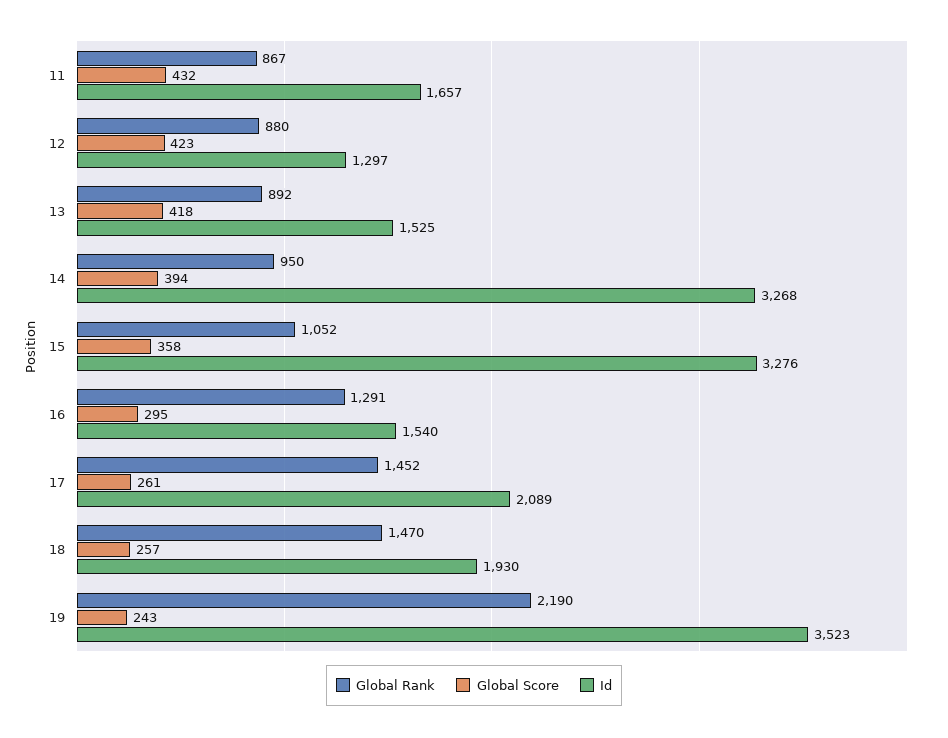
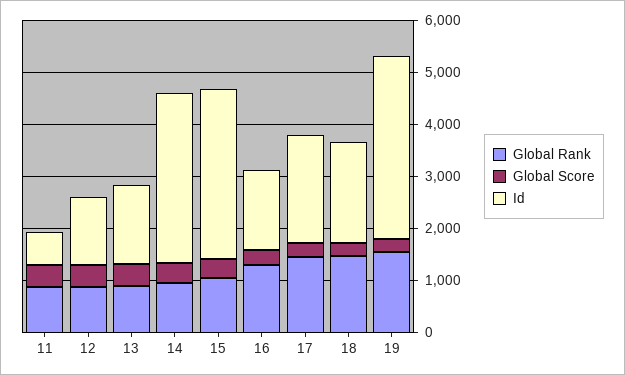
Id, 11: 1657 -> 600
Global Rank, 19: 2190 -> 1600

